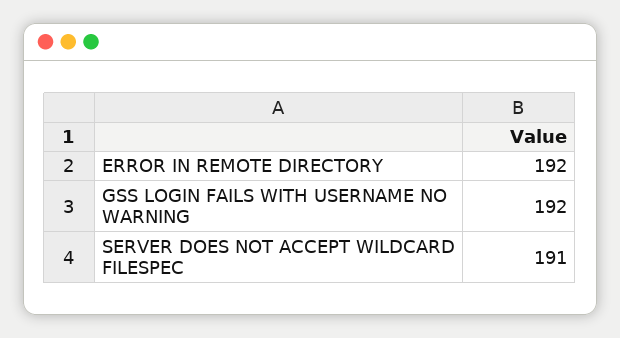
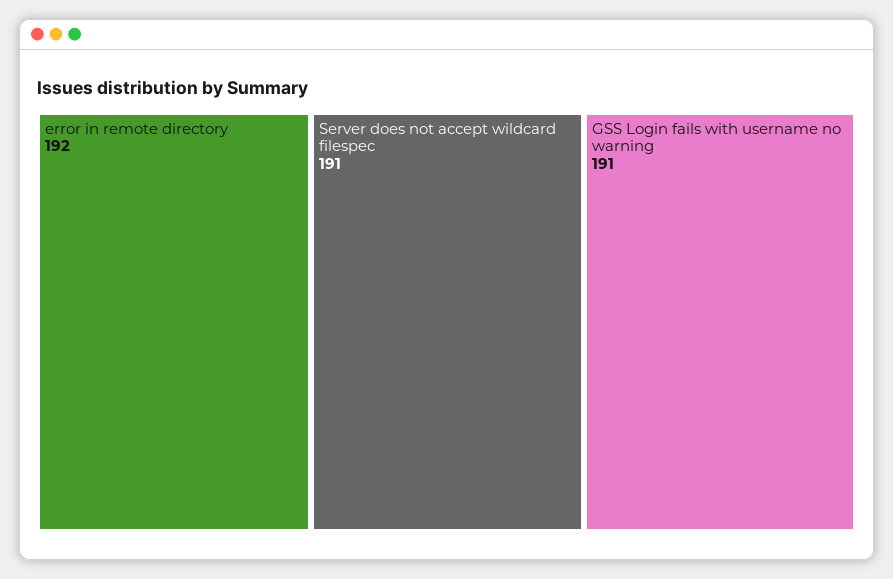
GSS LOGIN FAILS WITH USERNAME NO WARNING: 192 -> 191

